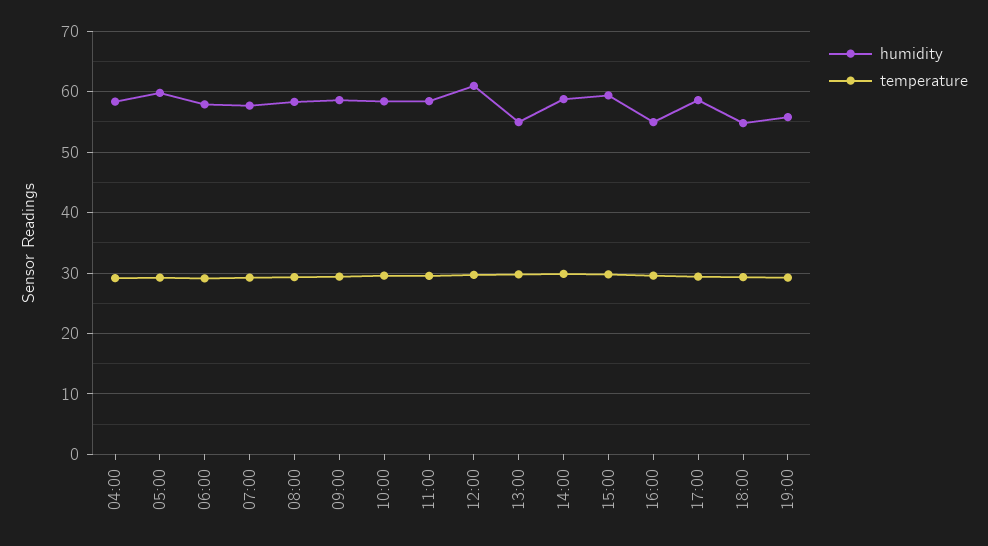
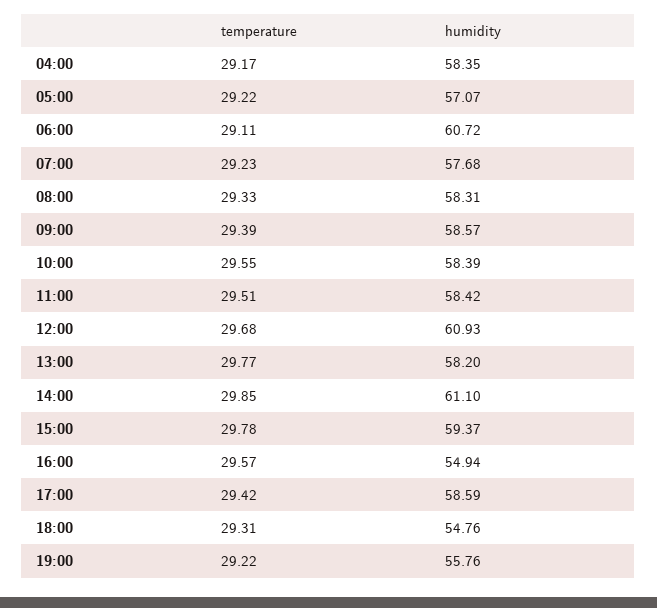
humidity, 05:00: 60 -> 57.07
humidity, 06:00: 58 -> 60.72
humidity, 13:00: 55 -> 58.2
humidity, 14:00: 59 -> 61.1

